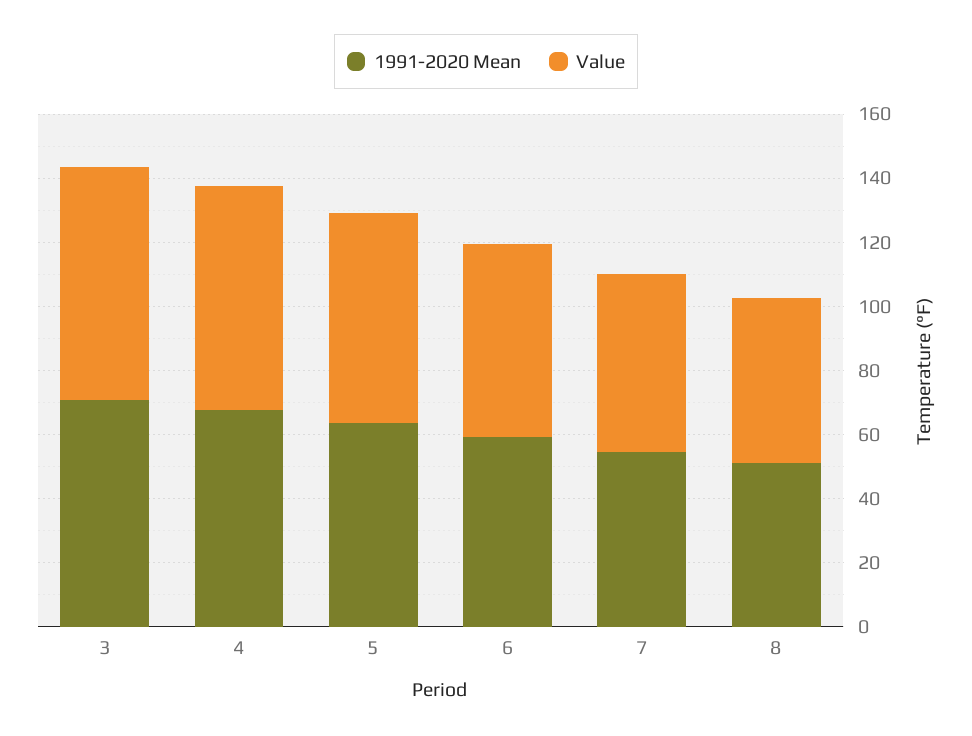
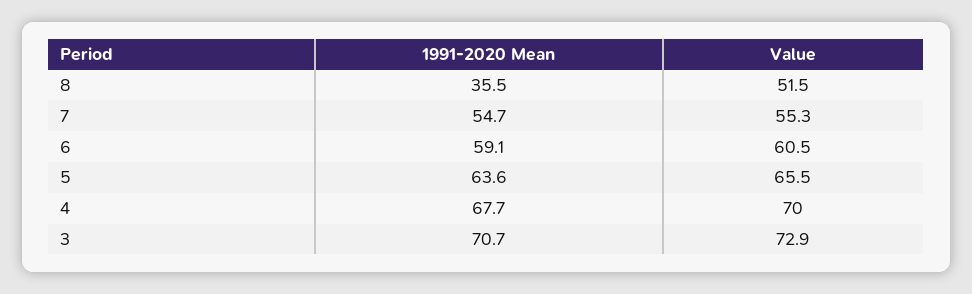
1991-2020 Mean, 8: 50 -> 35.5

